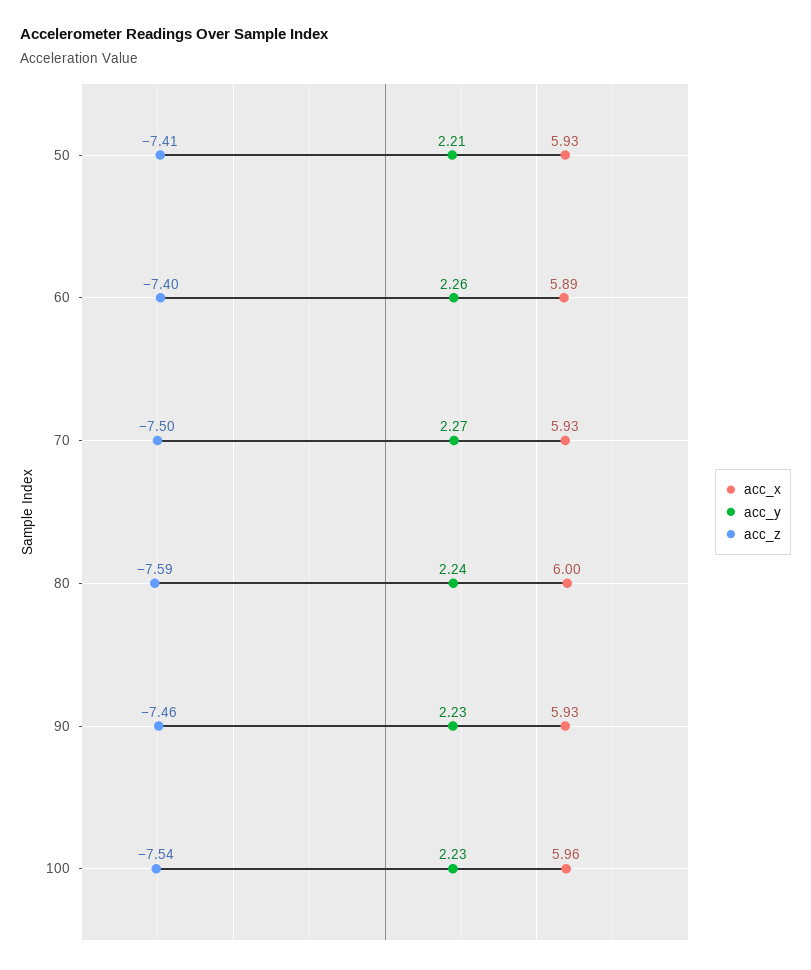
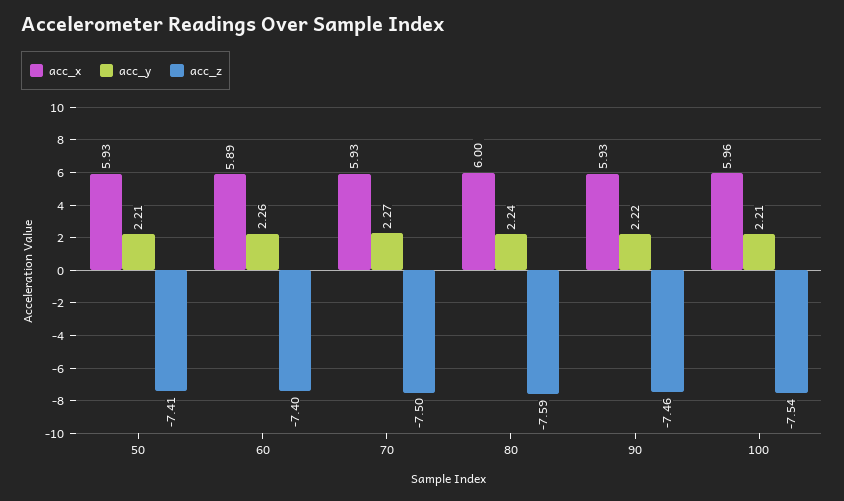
acc_y, 90: 2.23 -> 2.22
acc_y, 100: 2.23 -> 2.21

